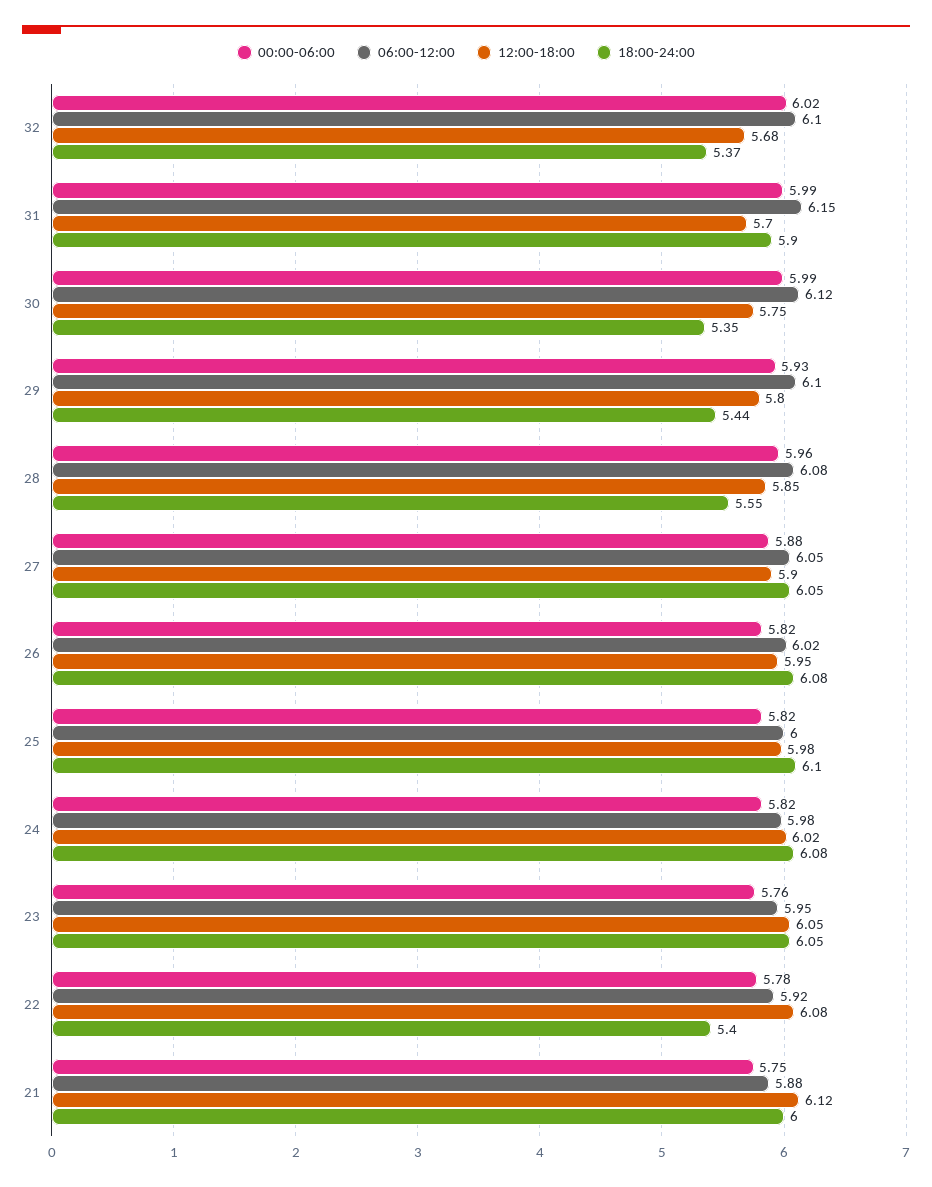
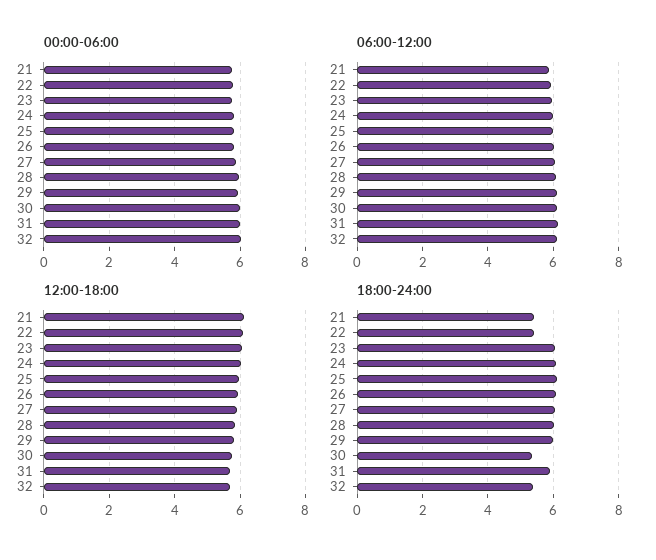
18:00-24:00, 29: 5.44 -> 6
18:00-24:00, 28: 5.55 -> 6
18:00-24:00, 21: 6 -> 5.4

